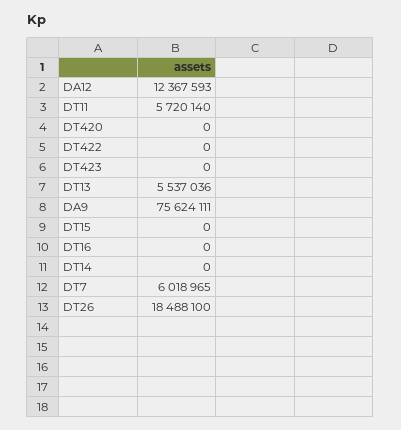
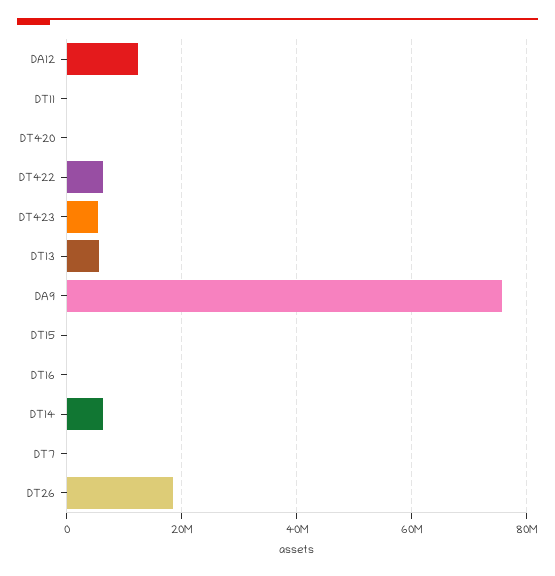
DT11: 5720140 -> 0
DT422: 0 -> 6000000
DT423: 0 -> 6000000
DT14: 0 -> 6000000
DT7: 6018965 -> 0

